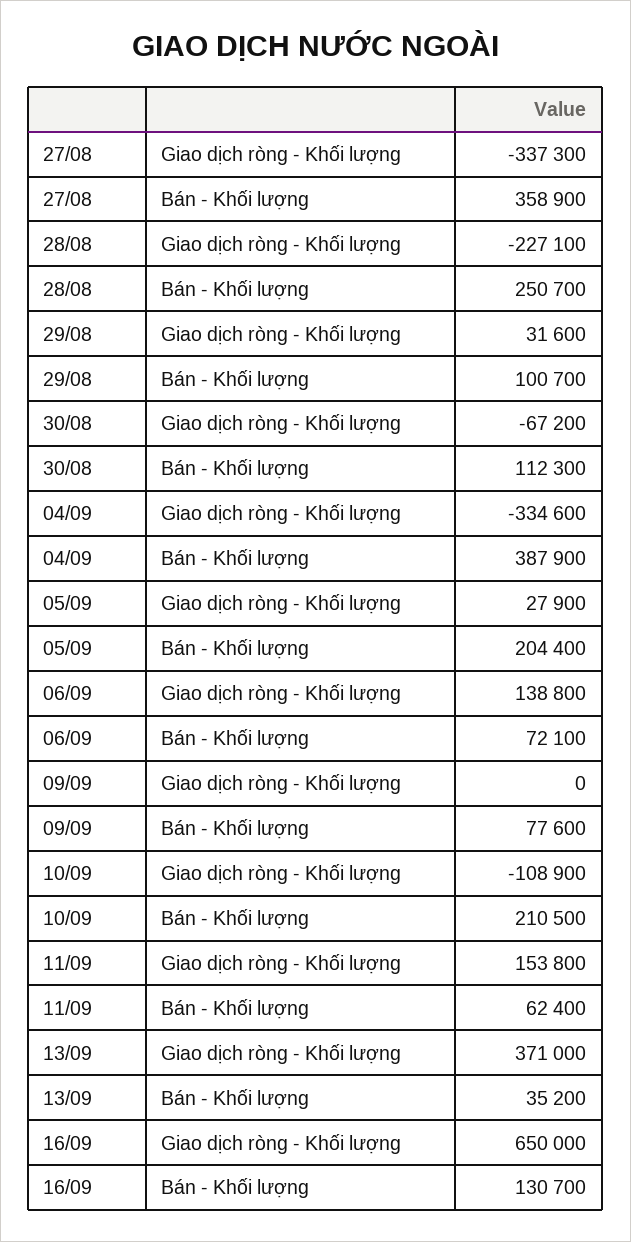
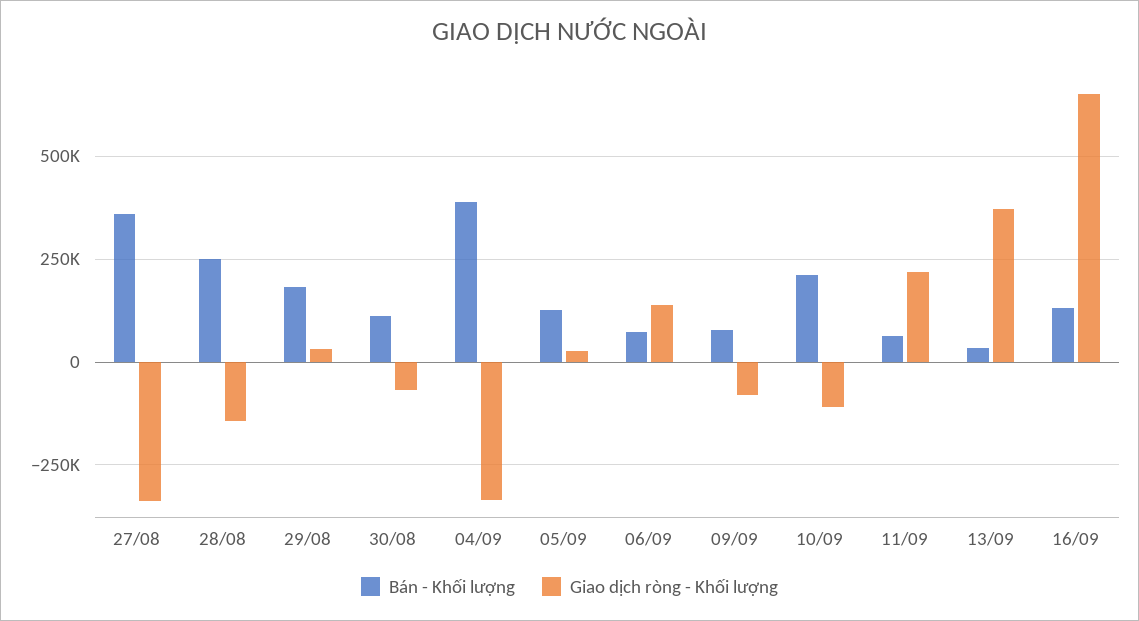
Giao dịch ròng - Khối lượng, 28/08: -227100 -> -150000
Bán - Khối lượng, 29/08: 100700 -> 175000
Bán - Khối lượng, 05/09: 204400 -> 125000
Giao dịch ròng - Khối lượng, 09/09: 0 -> -75000
Giao dịch ròng - Khối lượng, 11/09: 153800 -> 225000

